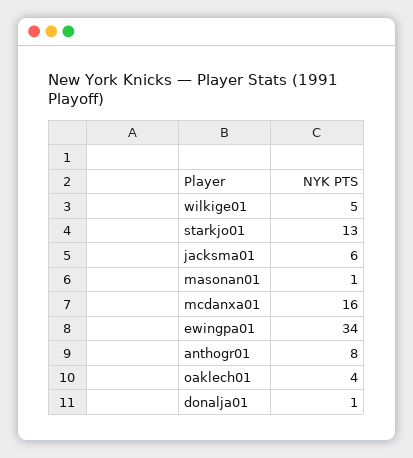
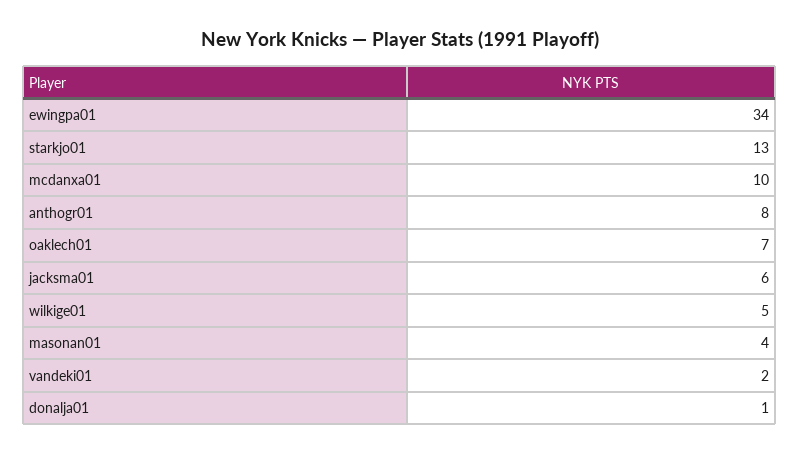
masonan01: 1 -> 4
mcdanxa01: 16 -> 10
oaklech01: 4 -> 7
vandeki01: none -> 2

